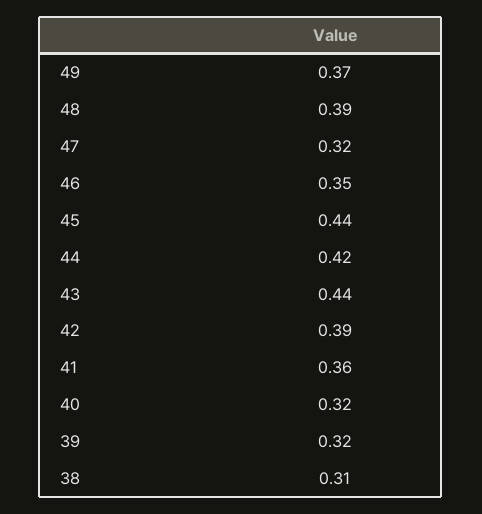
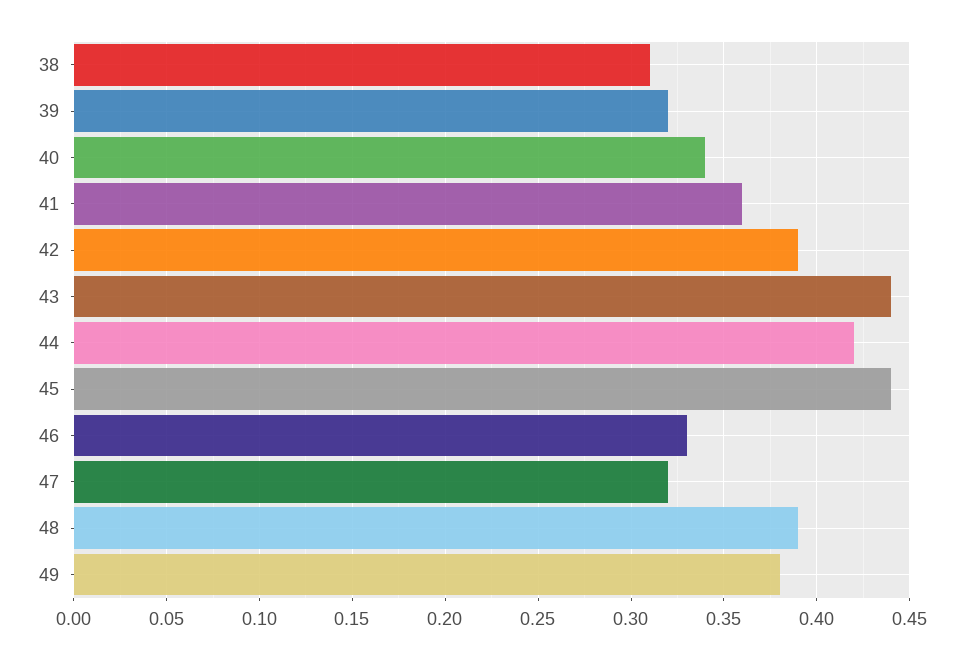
49: 0.37 -> 0.38
46: 0.35 -> 0.33
40: 0.32 -> 0.34

